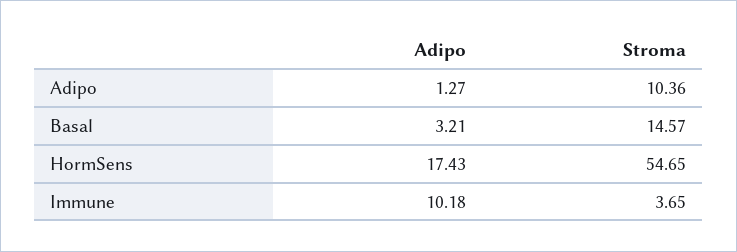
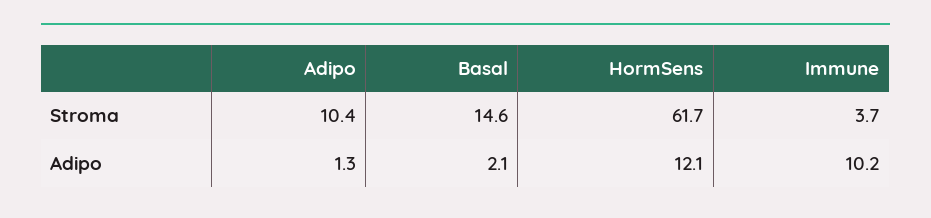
Adipo, Basal: 3.21 -> 2.1
Adipo, HormSens: 17.43 -> 12.1
Stroma, HormSens: 54.65 -> 61.7

